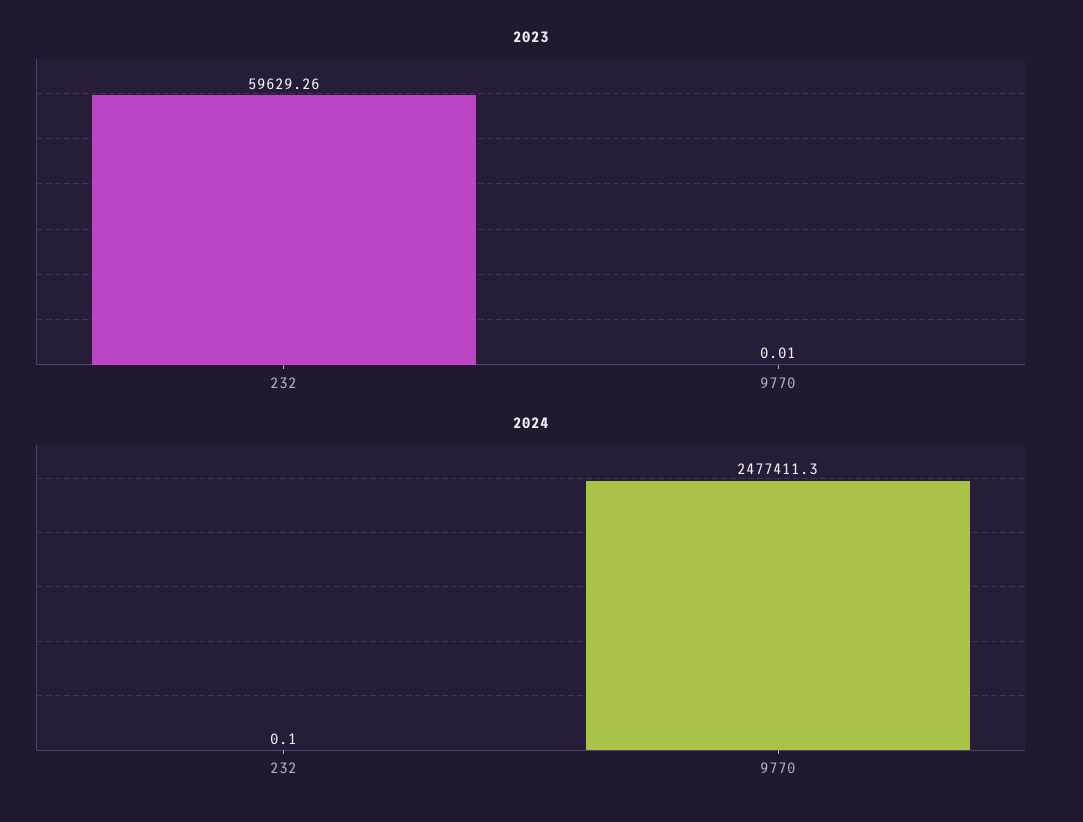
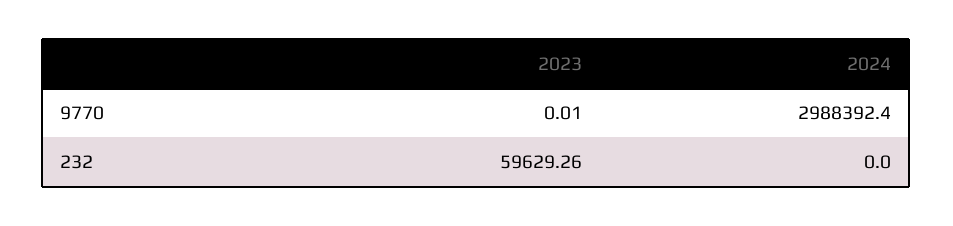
2024, 232: 0.1 -> 0
2024, 9770: 2477411.3 -> 2988392.4

